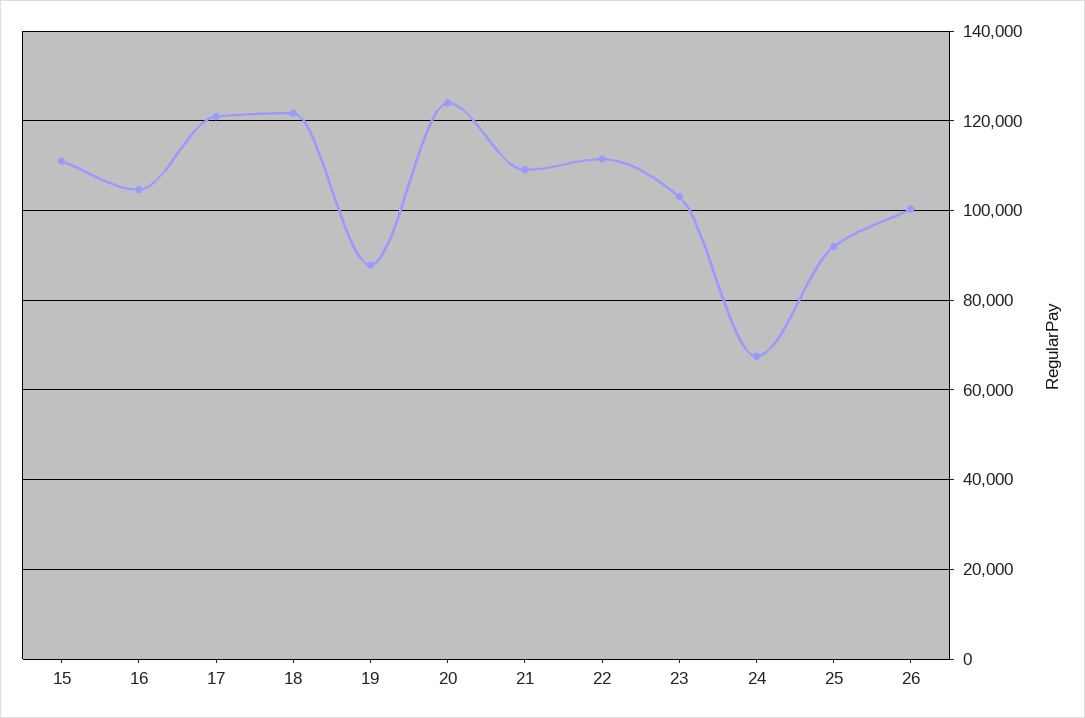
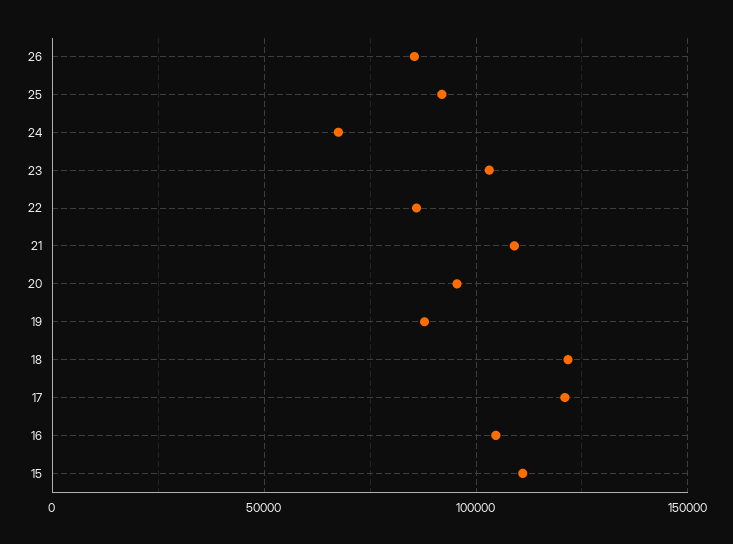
20: 124000 -> 95000
22: 112000 -> 85000
26: 100000 -> 85000

